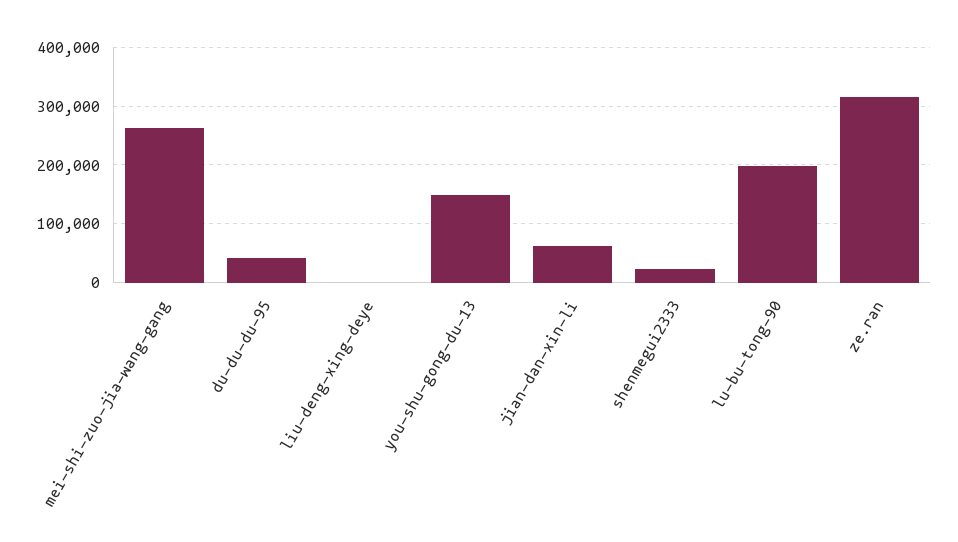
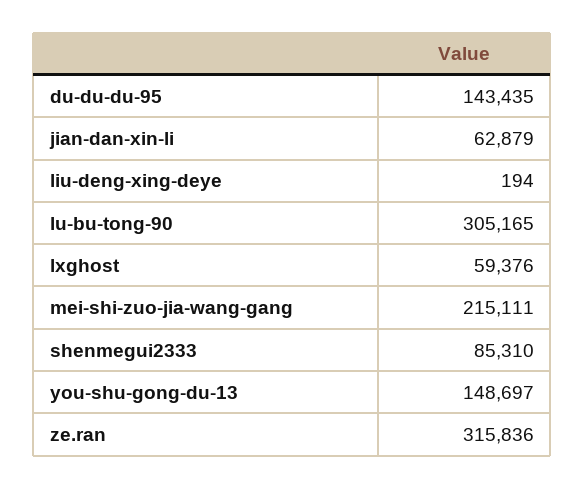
mei-shi-zuo-jia-wang-gang: 260000 -> 215111
du-du-du-95: 40000 -> 143435
shenmegui2333: 20000 -> 85310
lu-bu-tong-90: 200000 -> 305165
lxghost: none -> 59376

